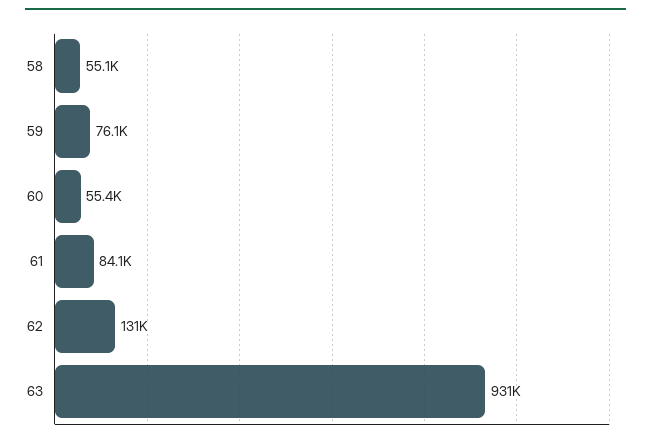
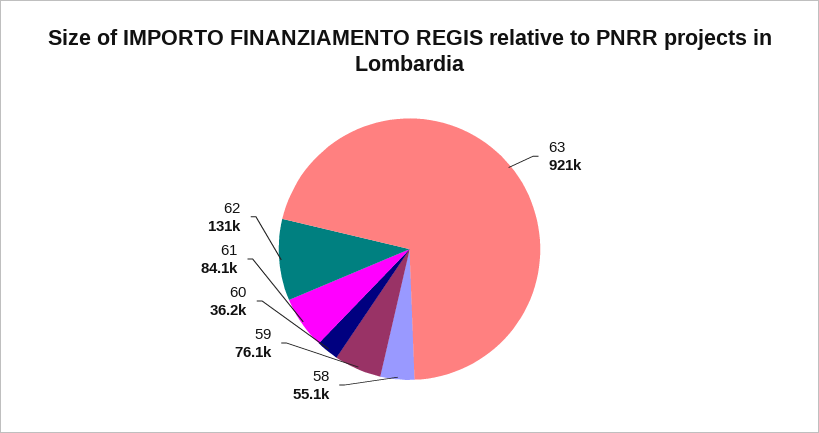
60: 55400 -> 36200
63: 931000 -> 921000

